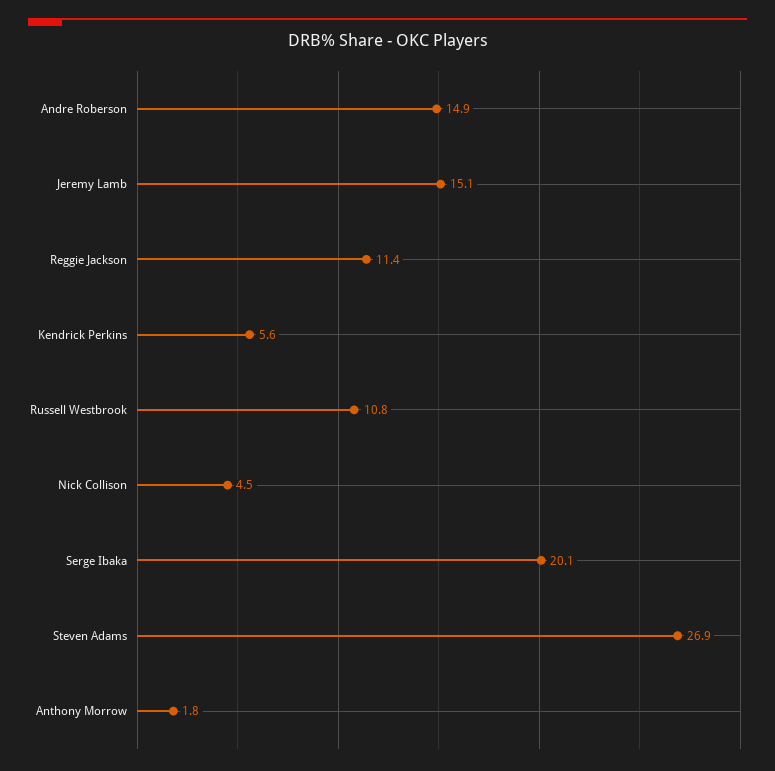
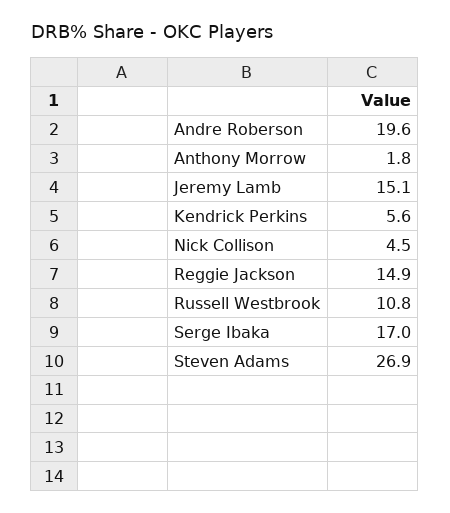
Andre Roberson: 14.9 -> 19.6
Reggie Jackson: 11.4 -> 14.9
Serge Ibaka: 20.1 -> 17

